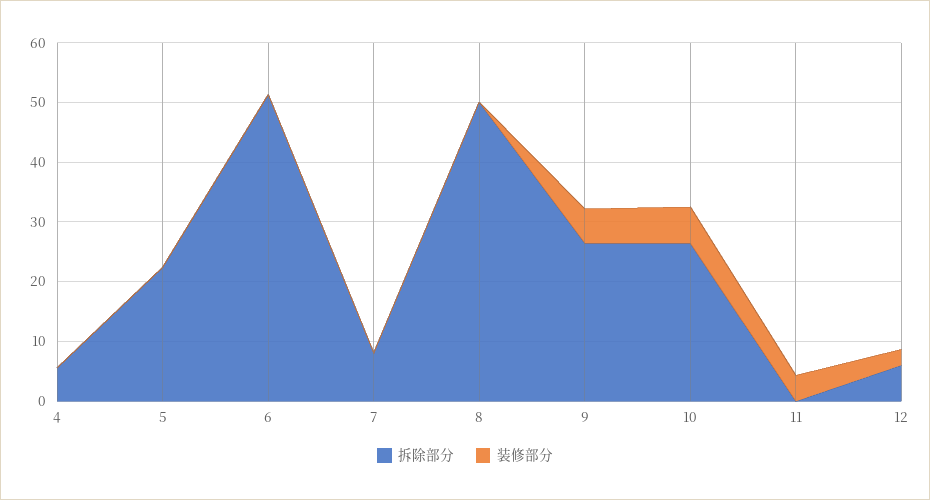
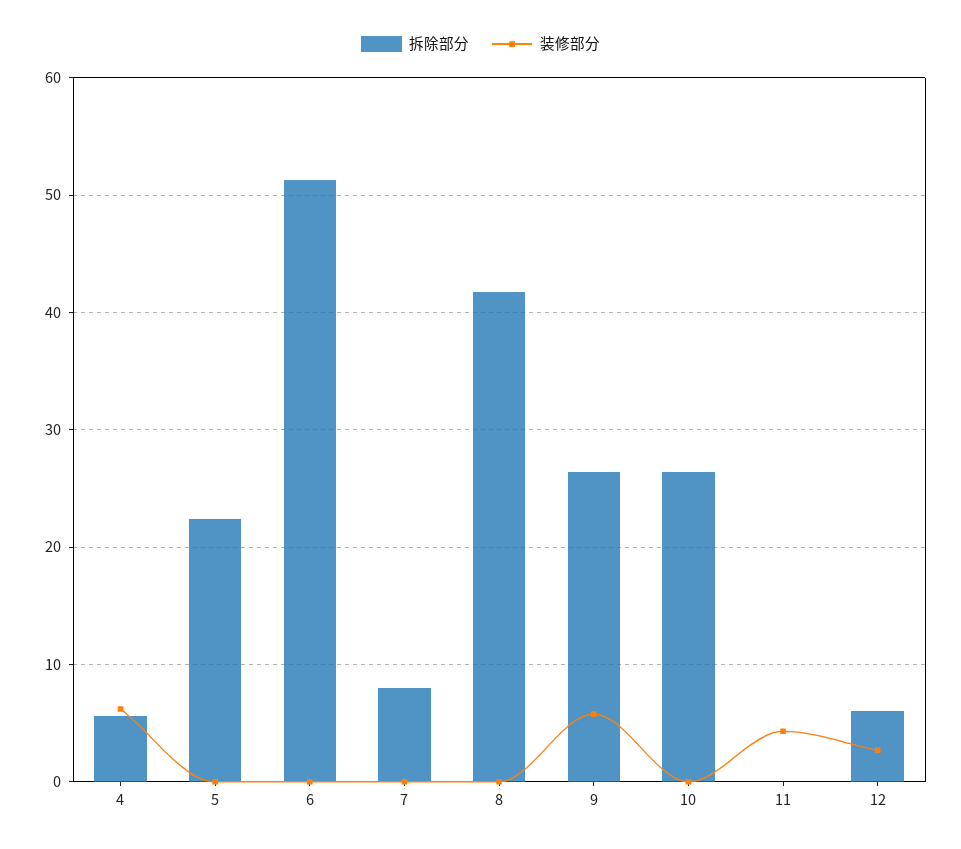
装修部分, 4: 0 -> 6
拆除部分, 8: 50 -> 42
装修部分, 10: 6 -> 0

